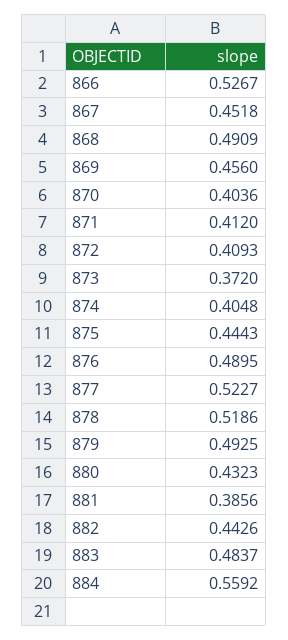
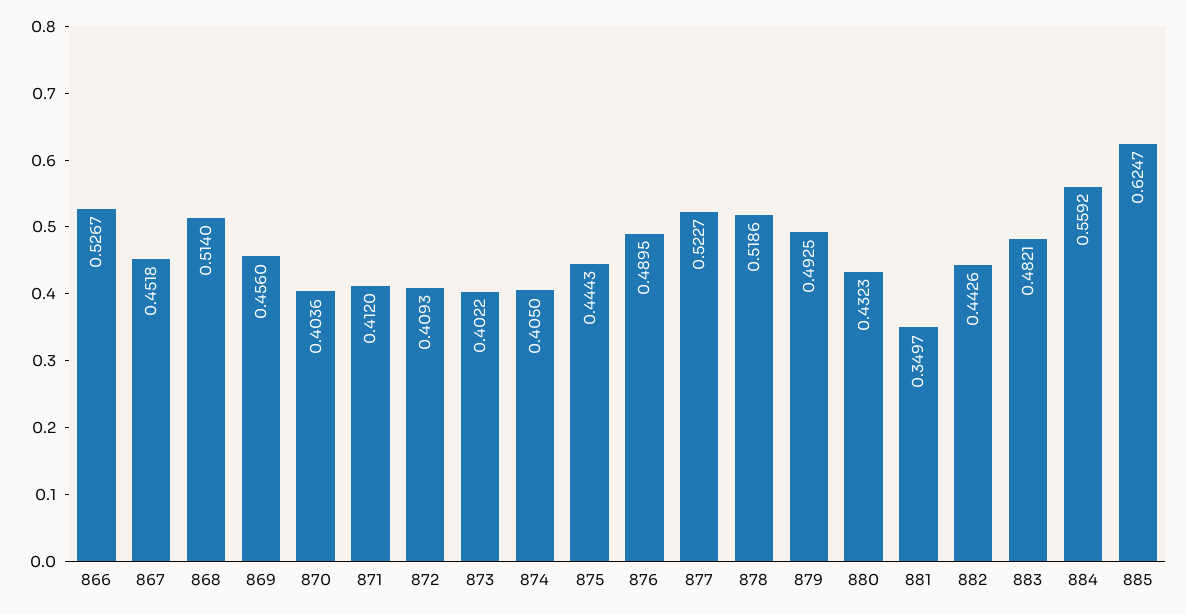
868: 0.4909 -> 0.514
873: 0.372 -> 0.4022
874: 0.4048 -> 0.405
881: 0.3856 -> 0.3497
883: 0.4837 -> 0.4821
885: none -> 0.6247

